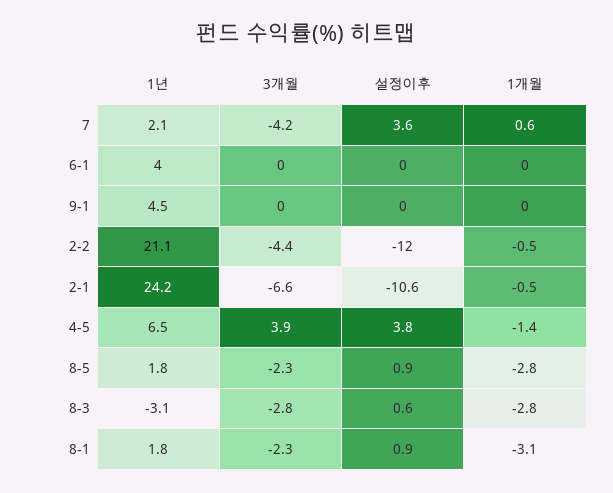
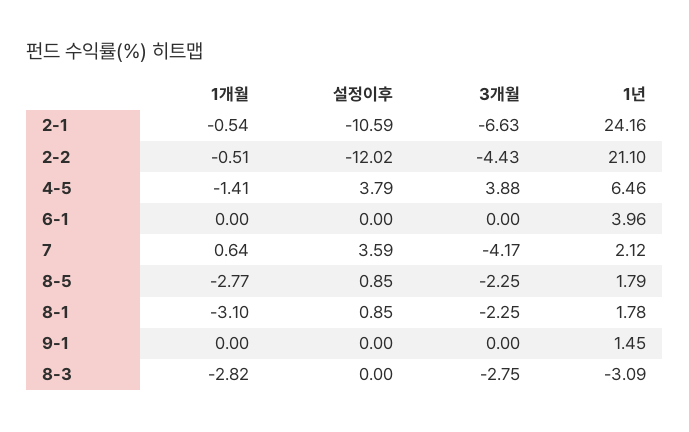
1년, 9-1: 4.5 -> 1.45
설정이후, 8-3: 0.6 -> 0

